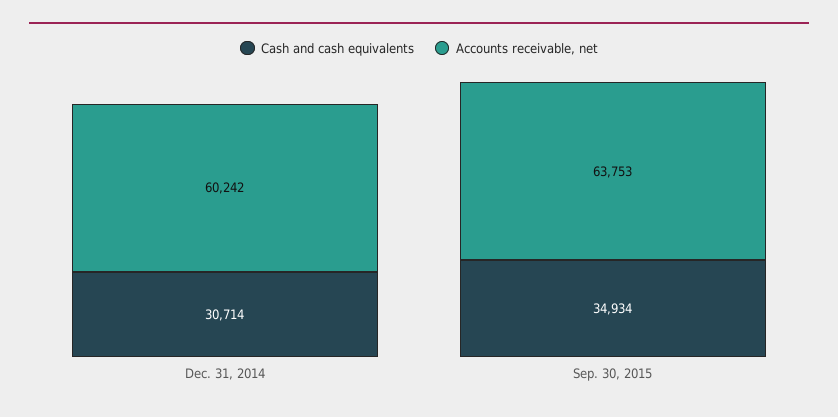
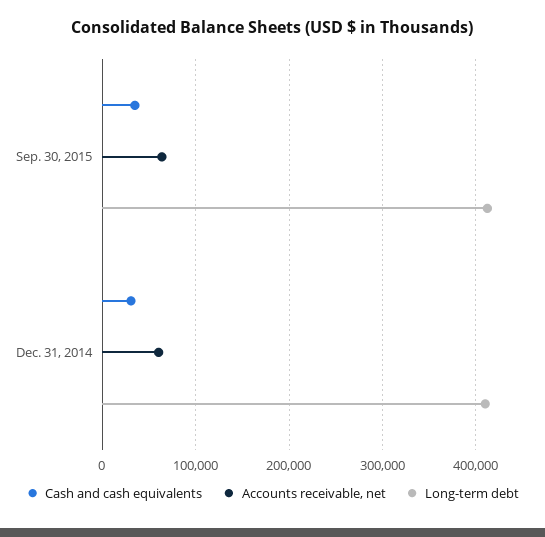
Long-term debt, Sep. 30, 2015: none -> 410000
Long-term debt, Dec. 31, 2014: none -> 410000

